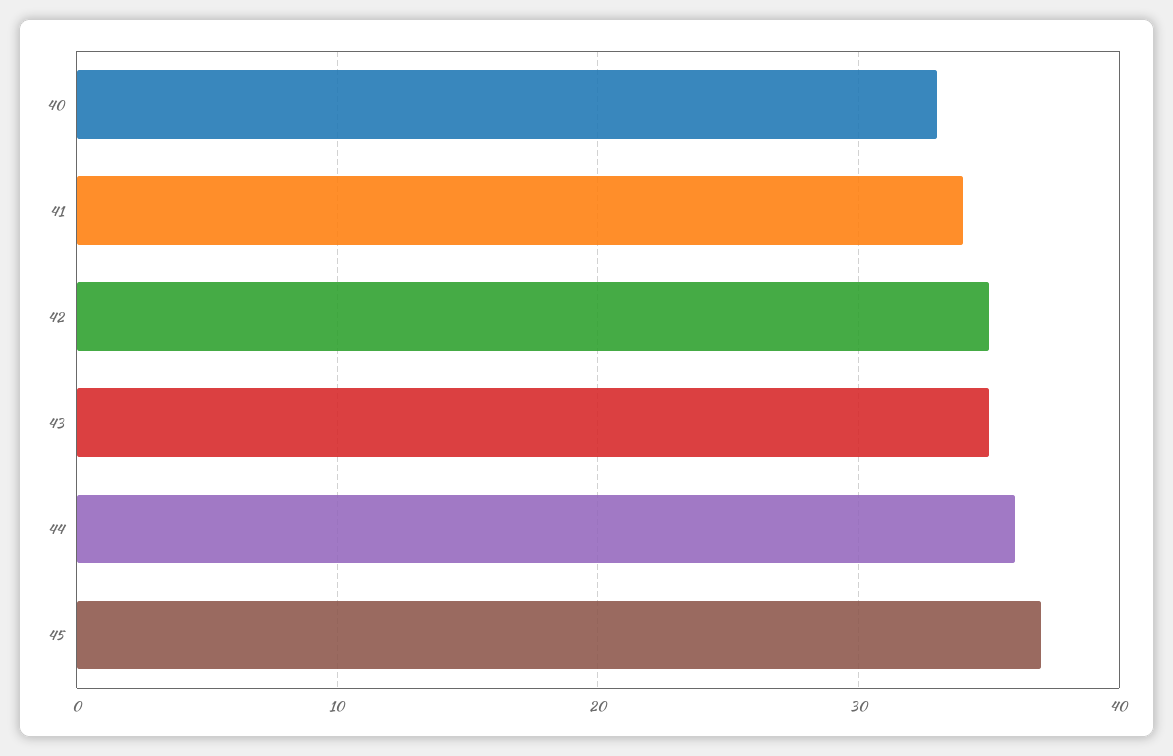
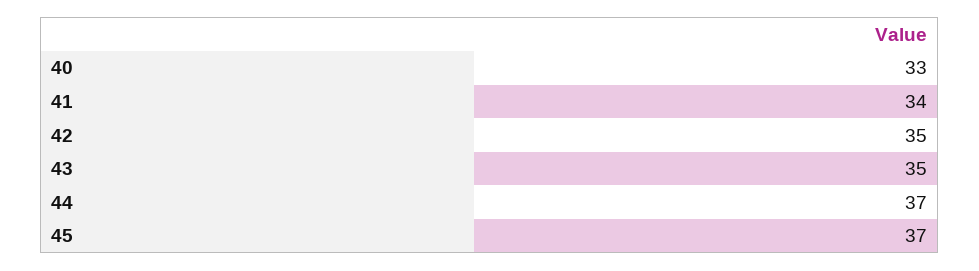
44: 36 -> 37

